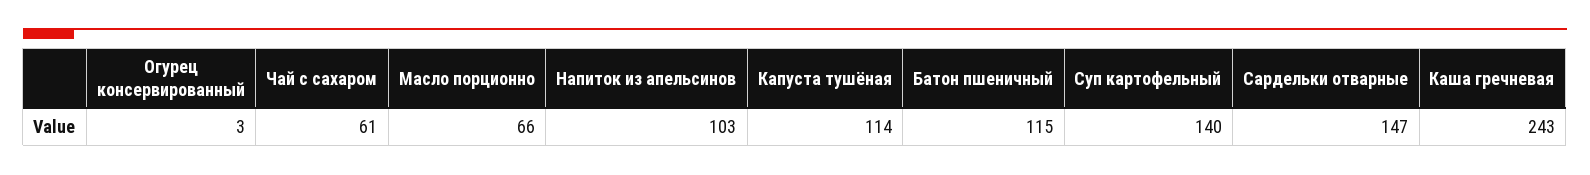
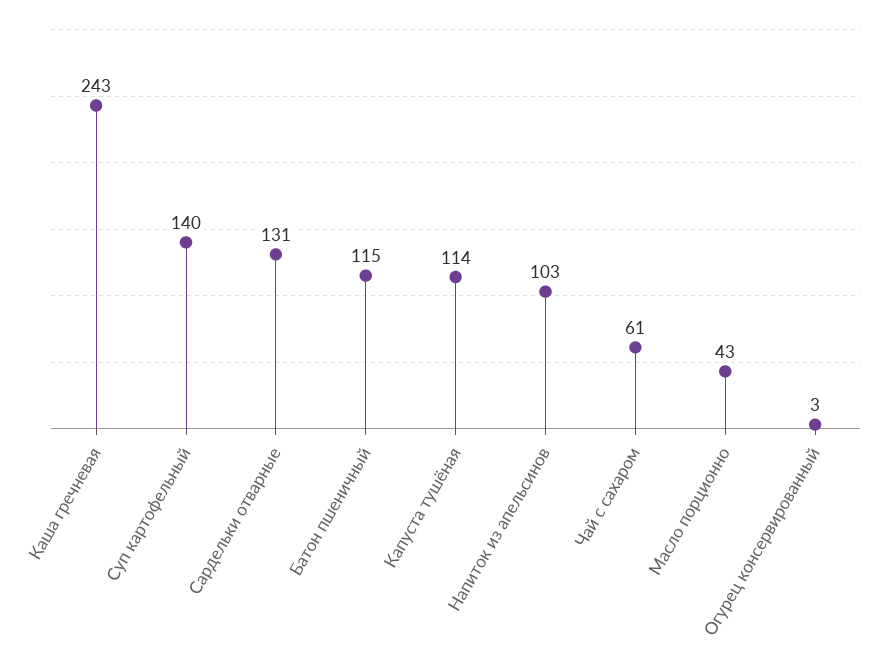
Масло порционно: 66 -> 43
Сардельки отварные: 147 -> 131

